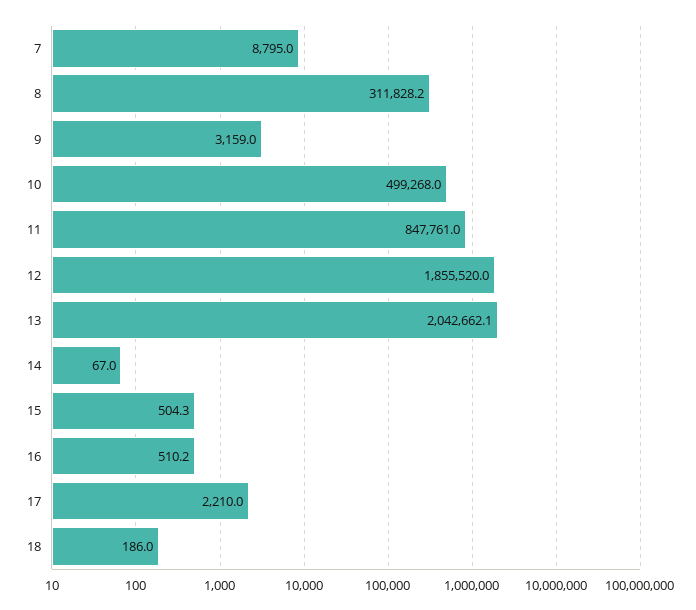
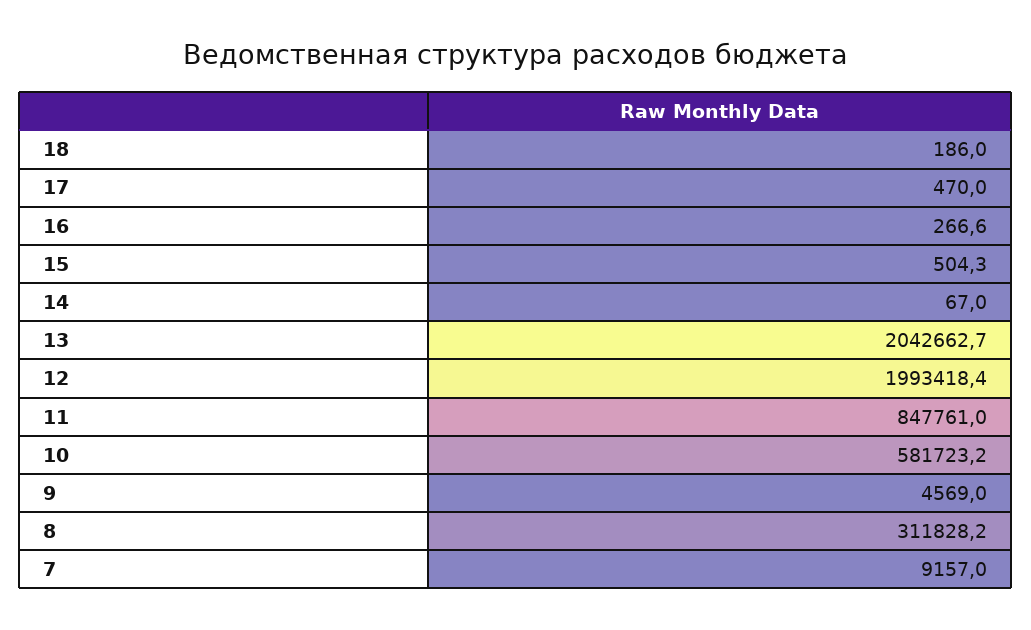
7: 8795 -> 9157
9: 3159 -> 4569
10: 499268 -> 581723.2
12: 1855520 -> 1993418.4
13: 2042662.1 -> 2042662.7
16: 510.2 -> 266.6
17: 2210 -> 470

